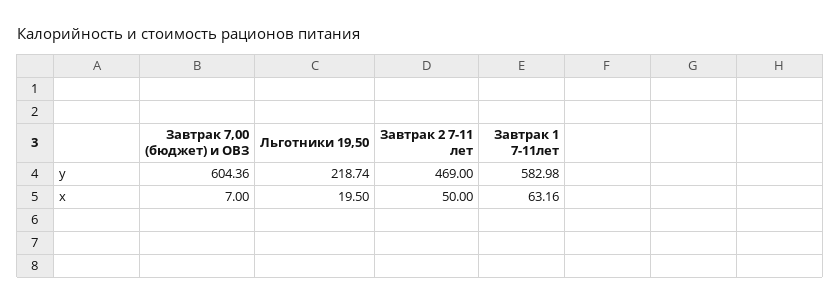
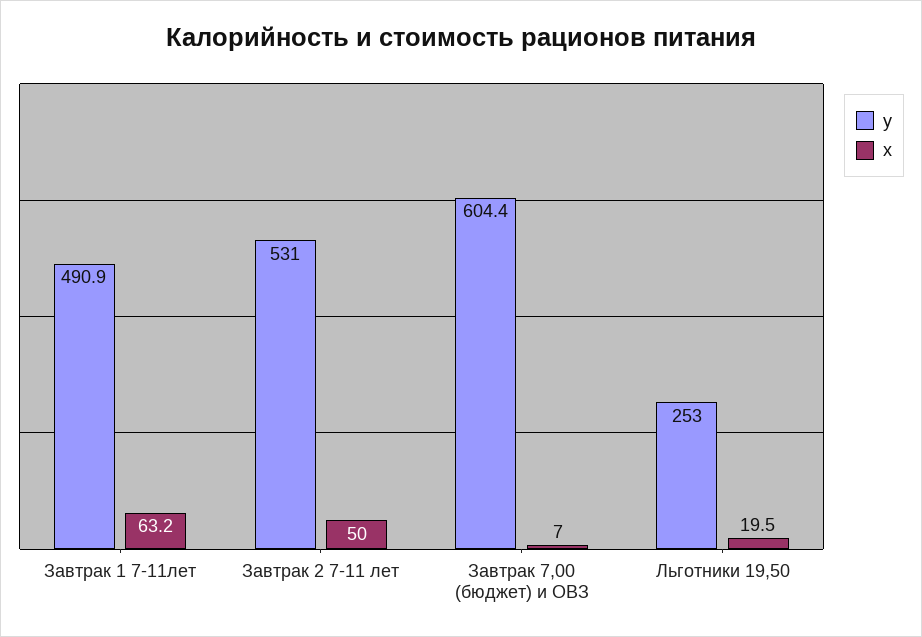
y, Льготники 19,50: 218.74 -> 253
y, Завтрак 2 7-11 лет: 469 -> 531
y, Завтрак 1 7-11лет: 582.98 -> 490.9

